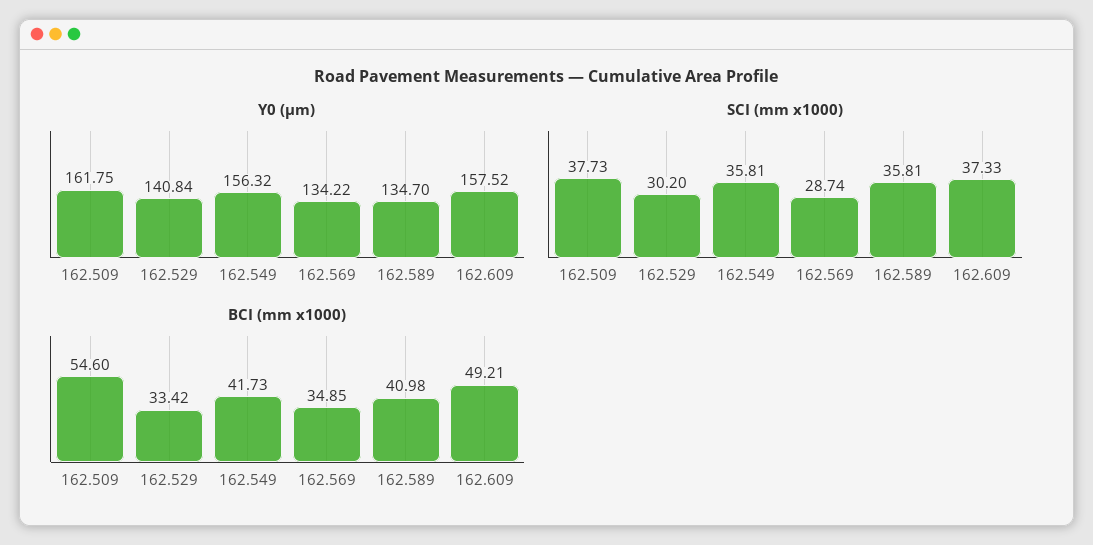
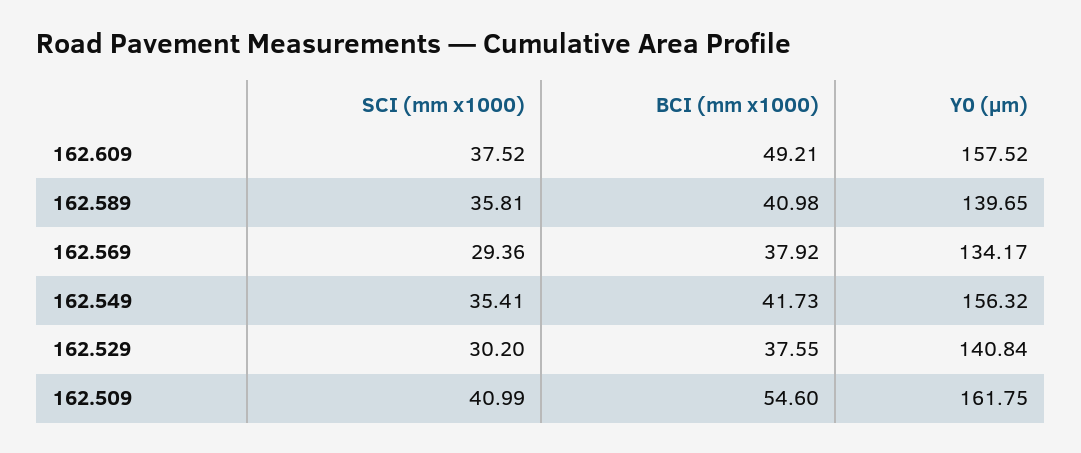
Y0 (µm), 162.569: 134.22 -> 134.17
Y0 (µm), 162.589: 134.7 -> 139.65
SCI (mm x1000), 162.509: 37.73 -> 40.99
SCI (mm x1000), 162.549: 35.81 -> 35.41
SCI (mm x1000), 162.569: 28.74 -> 29.36
SCI (mm x1000), 162.609: 37.33 -> 37.52
BCI (mm x1000), 162.529: 33.42 -> 37.55
BCI (mm x1000), 162.569: 34.85 -> 37.92

